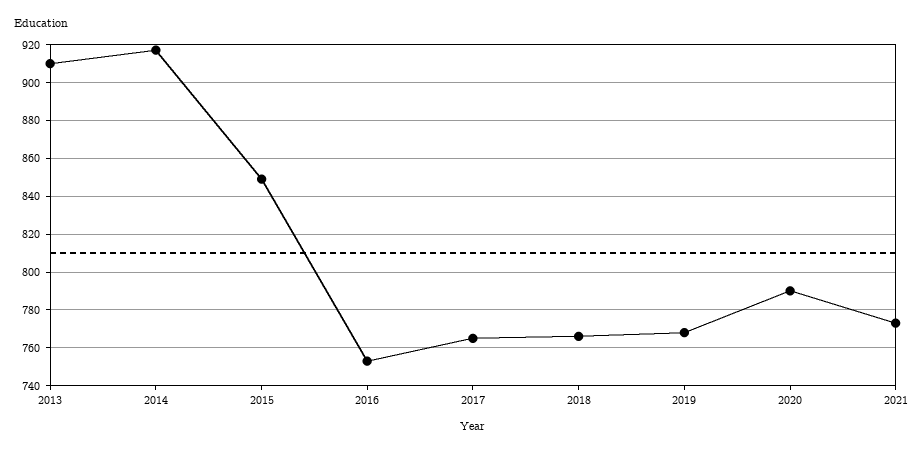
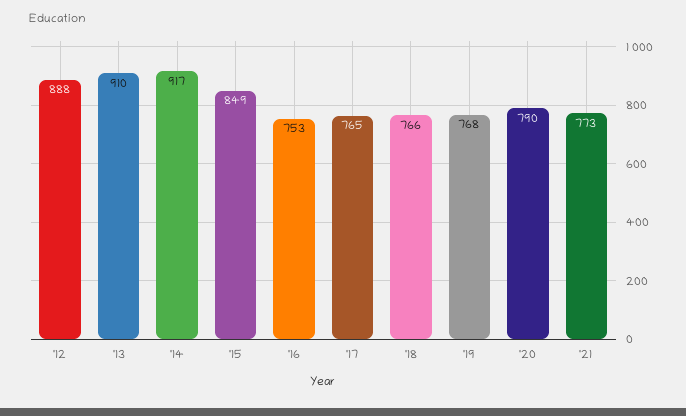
'12: none -> 888

